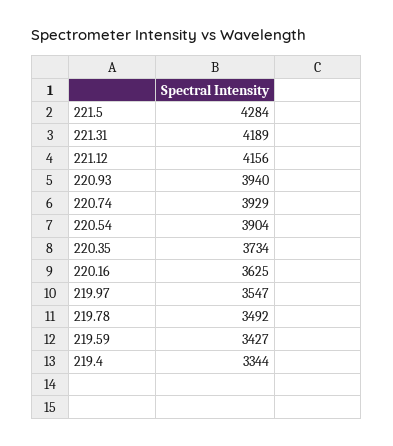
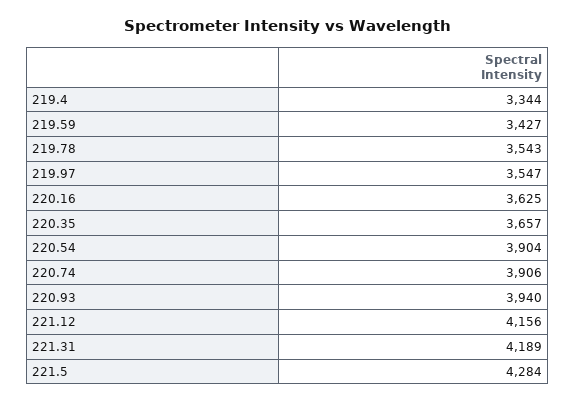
220.74: 3929 -> 3906
220.35: 3734 -> 3657
219.78: 3492 -> 3543

